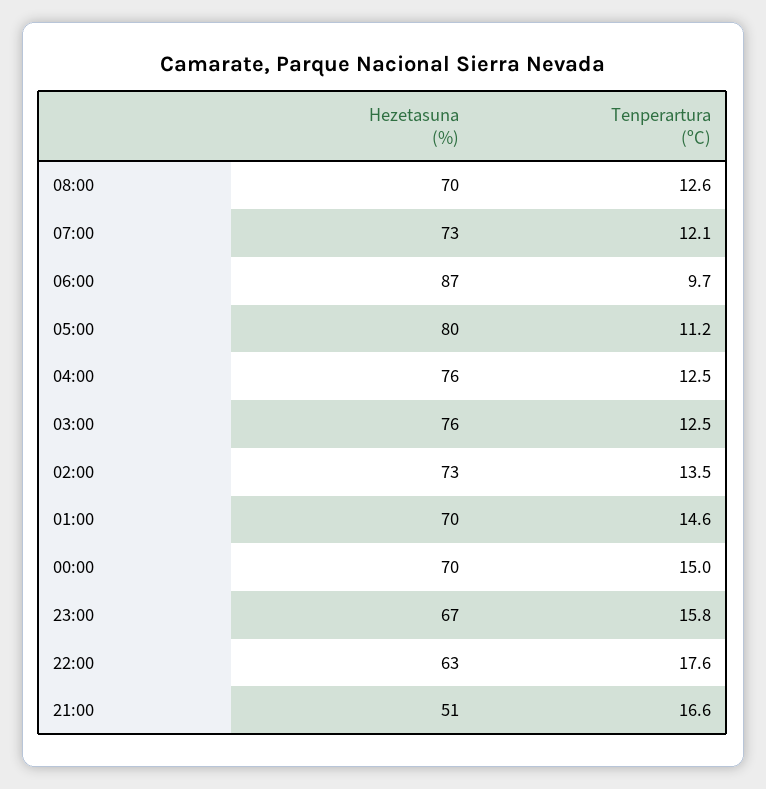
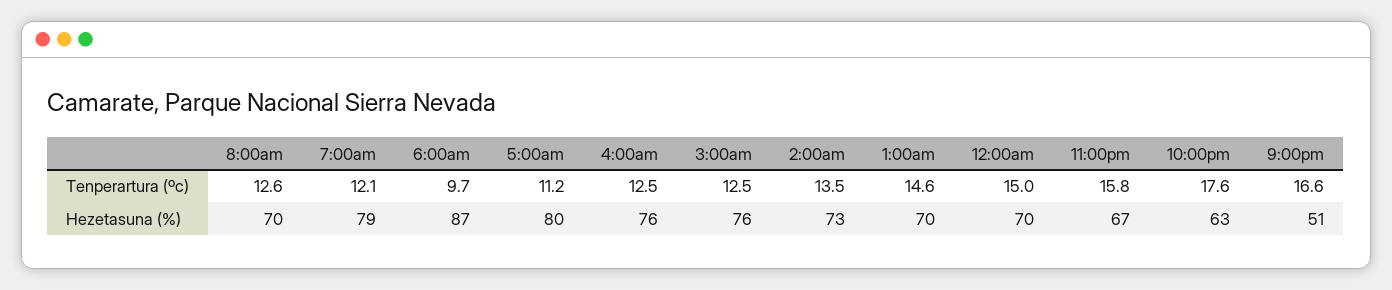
Hezetasuna (%), 07:00: 73 -> 79

